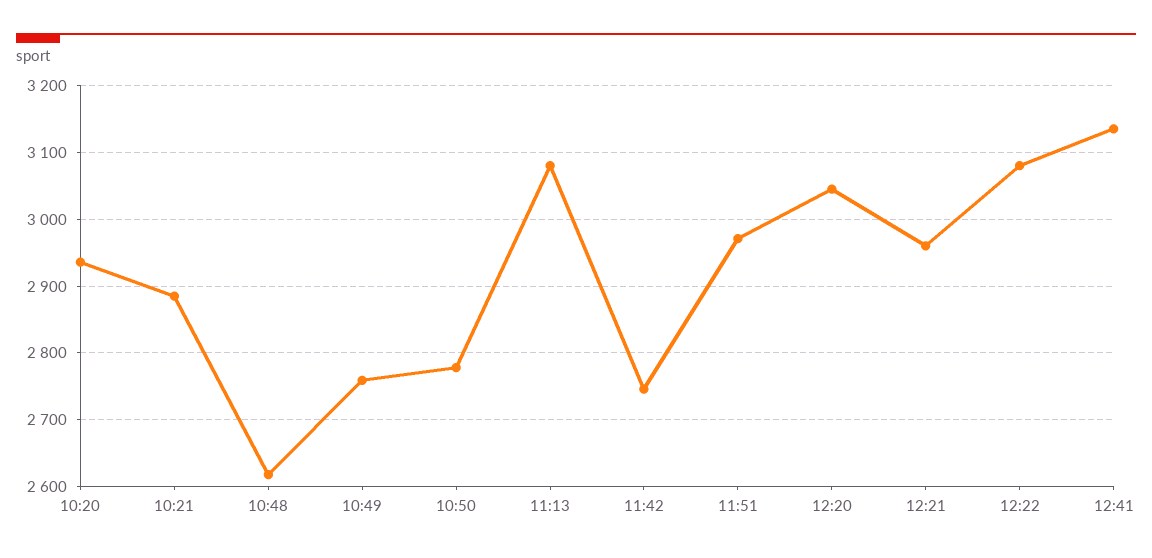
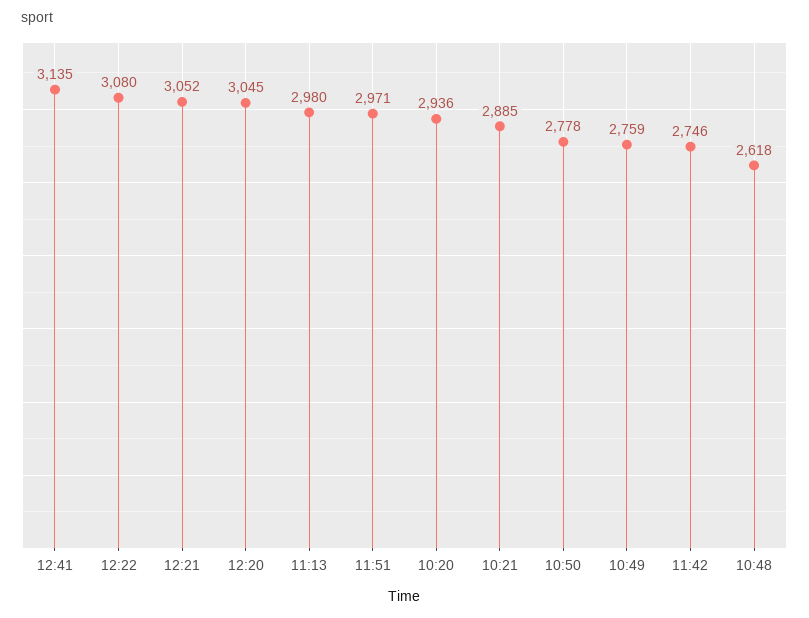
11:13: 3080 -> 2980
12:21: 2960 -> 3052

